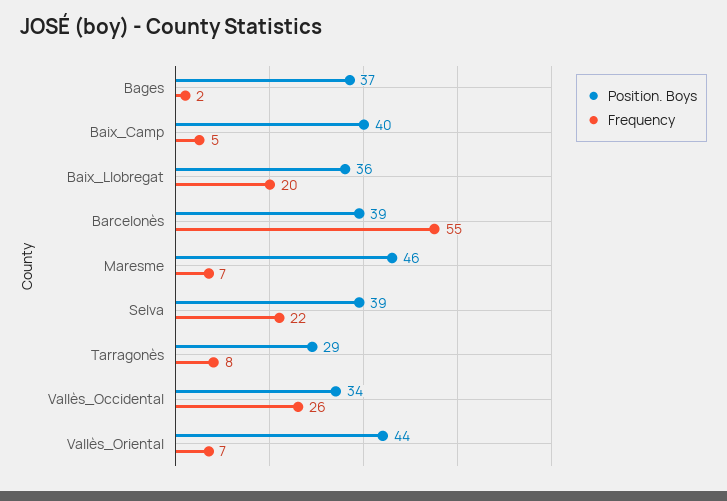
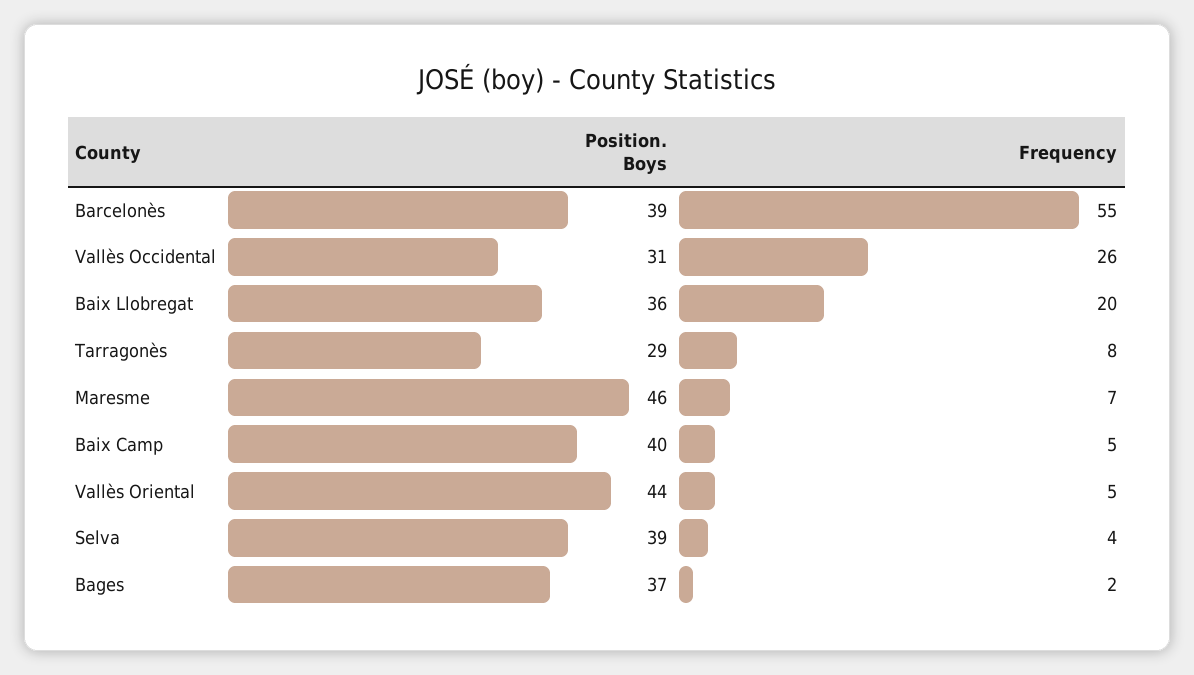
Frequency, Selva: 22 -> 4
Position. Boys, Vallès_Occidental: 34 -> 31
Frequency, Vallès_Oriental: 7 -> 5

